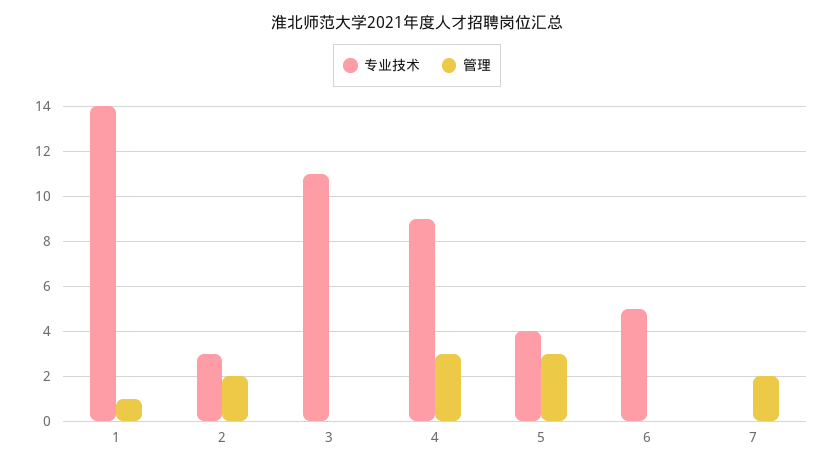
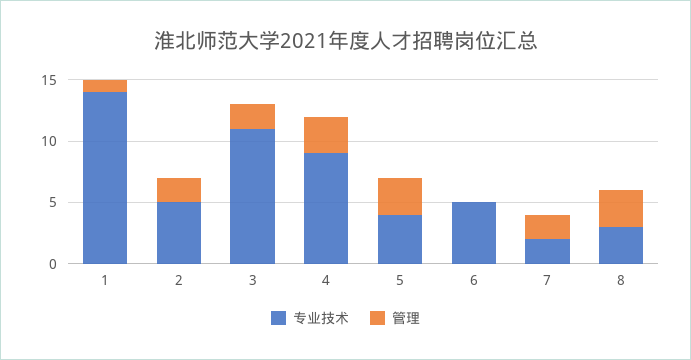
专业技术, 2: 3 -> 5
管理, 3: 0 -> 2
专业技术, 7: 0 -> 2
专业技术, 8: none -> 3
管理, 8: none -> 3

